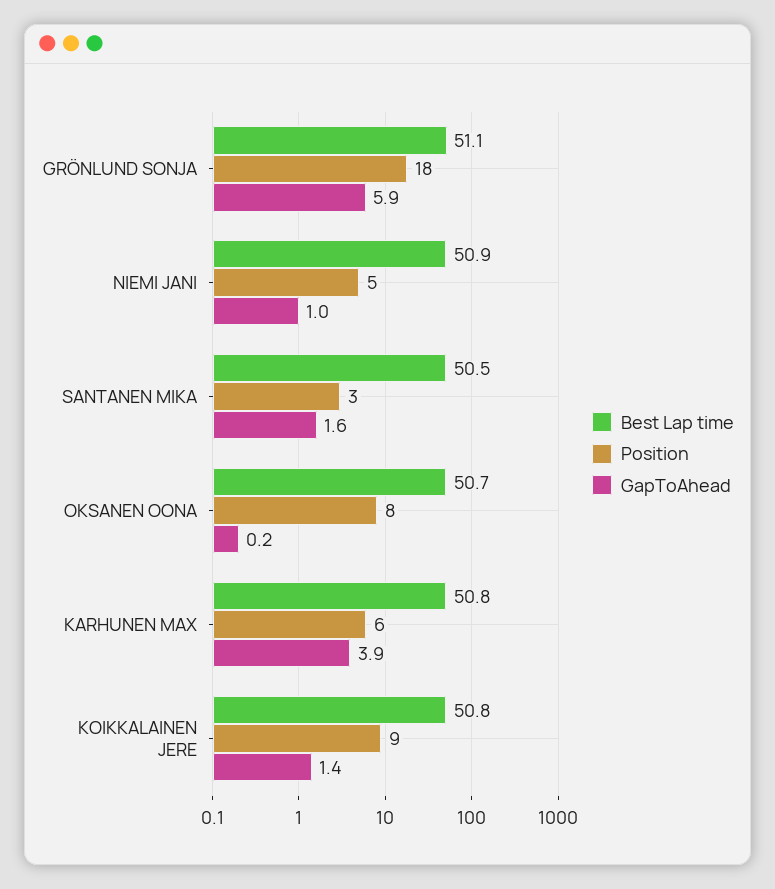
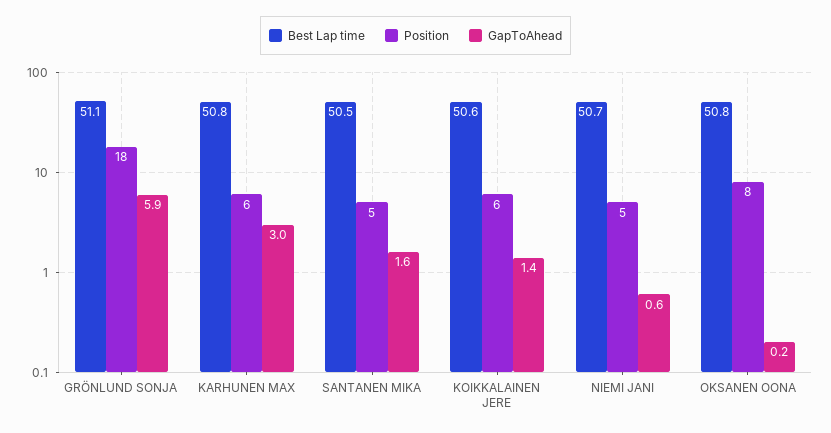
Best Lap time, NIEMI JANI: 50.9 -> 50.7
GapToAhead, NIEMI JANI: 1 -> 0.6
Position, SANTANEN MIKA: 3 -> 5
Best Lap time, OKSANEN OONA: 50.7 -> 50.8
GapToAhead, KARHUNEN MAX: 3.9 -> 3
Best Lap time, KOIKKALAINEN JERE: 50.8 -> 50.6
Position, KOIKKALAINEN JERE: 9 -> 6

